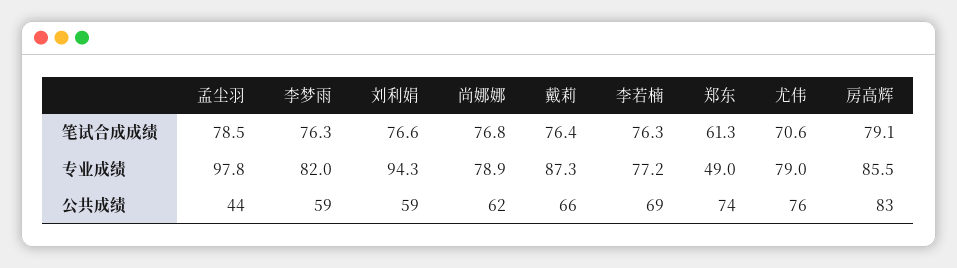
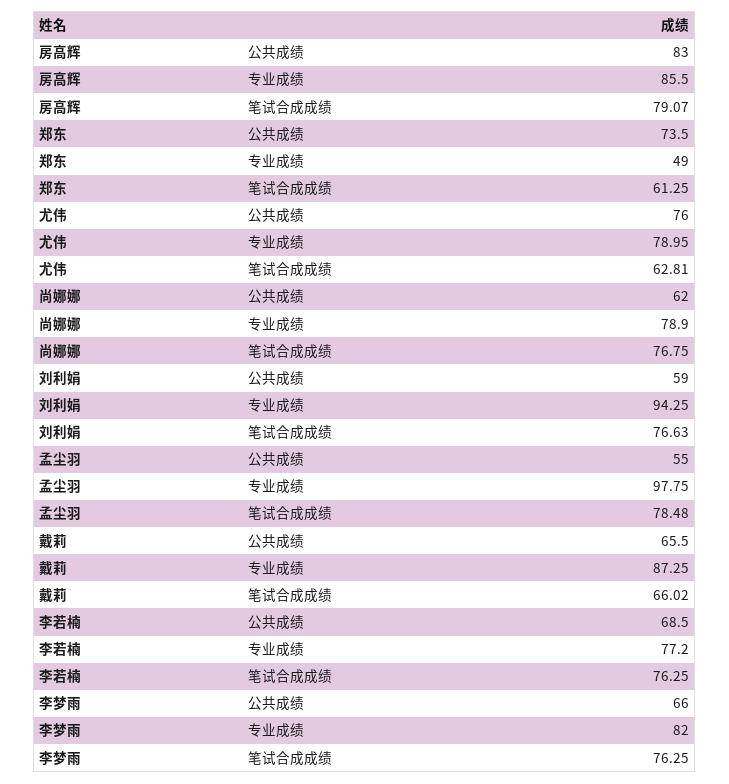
戴莉, 笔试合成成绩: 76.4 -> 66.02
尤伟, 笔试合成成绩: 70.6 -> 62.81
孟尘羽, 公共成绩: 44 -> 55
李梦雨, 公共成绩: 59 -> 66

